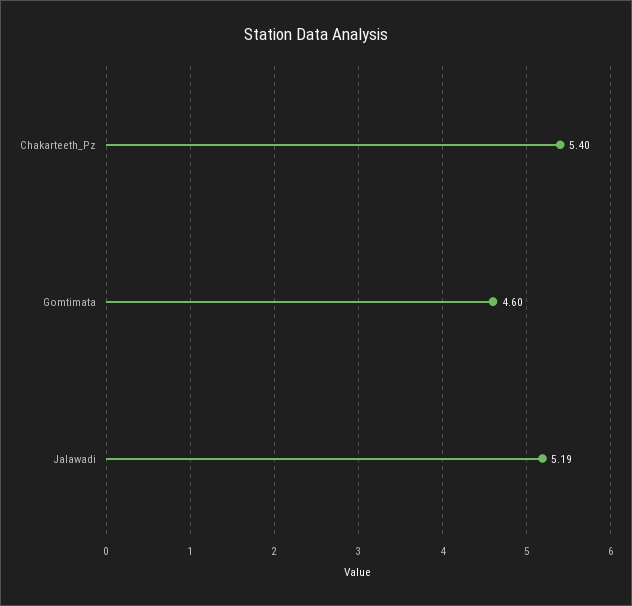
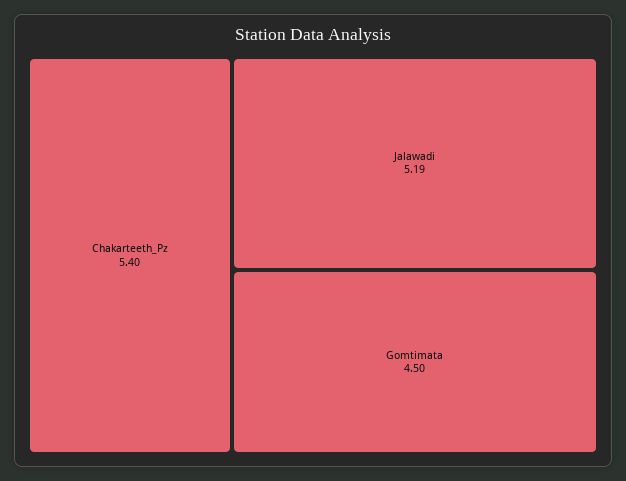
Gomtimata: 4.6 -> 4.5

